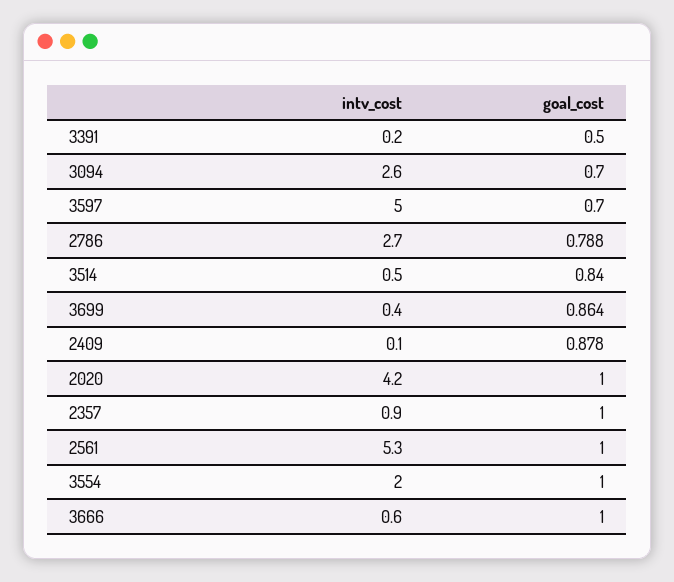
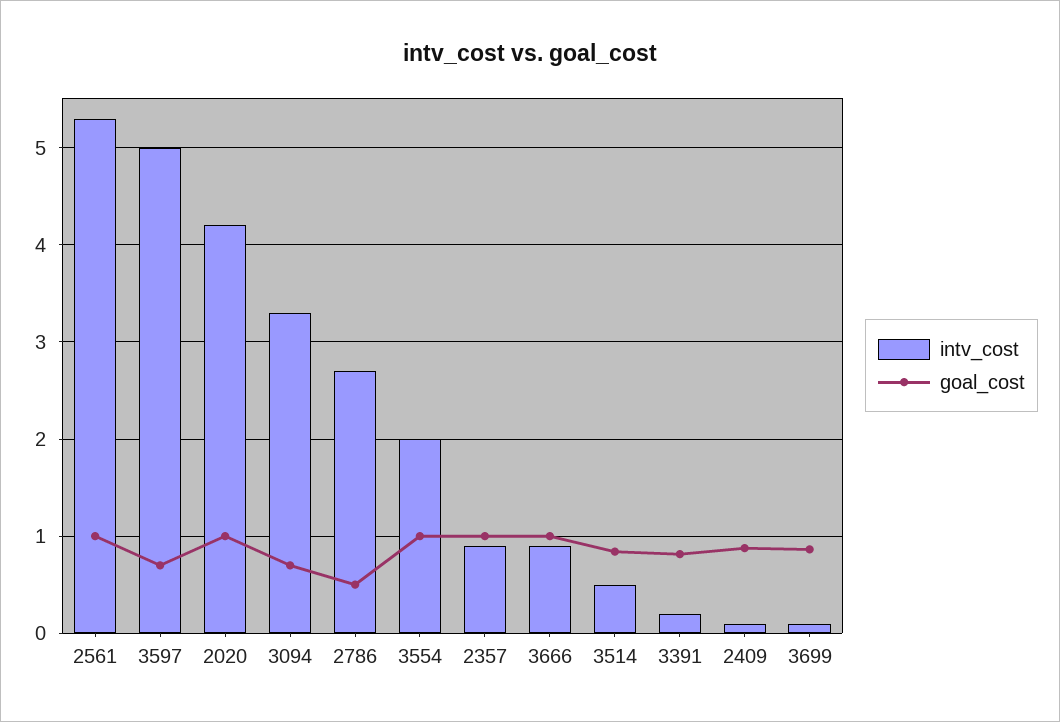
goal_cost, 3391: 0.5 -> 0.8
intv_cost, 3094: 2.6 -> 3.3
goal_cost, 2786: 0.788 -> 0.5
intv_cost, 3699: 0.4 -> 0.1
intv_cost, 3666: 0.6 -> 0.9

